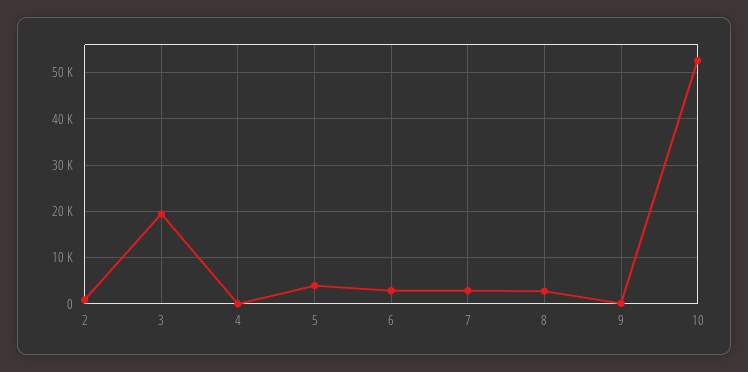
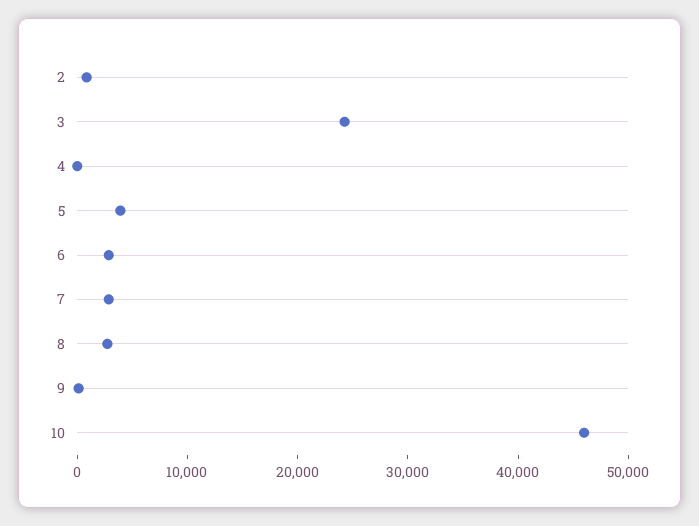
3: 20000 -> 24000
10: 52000 -> 46000

